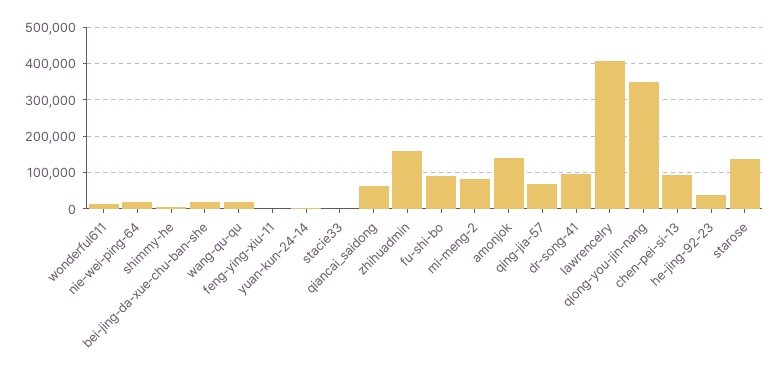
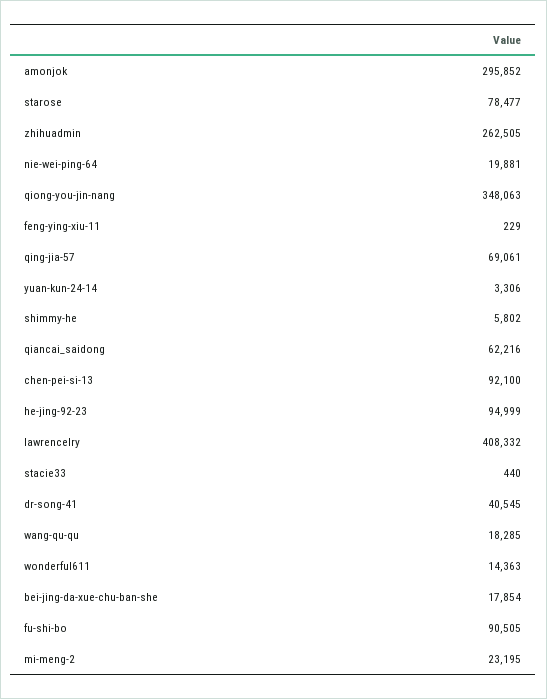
zhihuadmin: 160000 -> 262505
mi-meng-2: 80000 -> 23195
amonjok: 140000 -> 295852
dr-song-41: 100000 -> 40545
he-jing-92-23: 40000 -> 94999
starose: 140000 -> 78477

